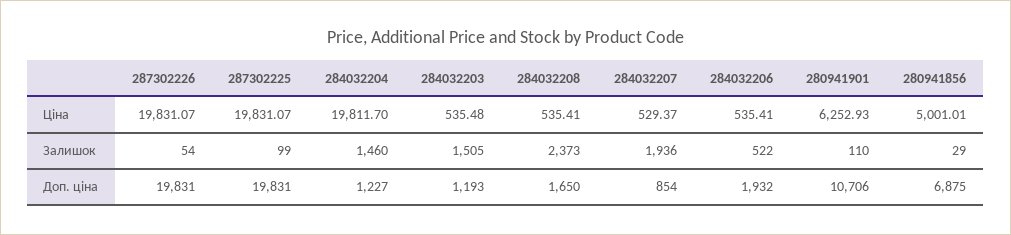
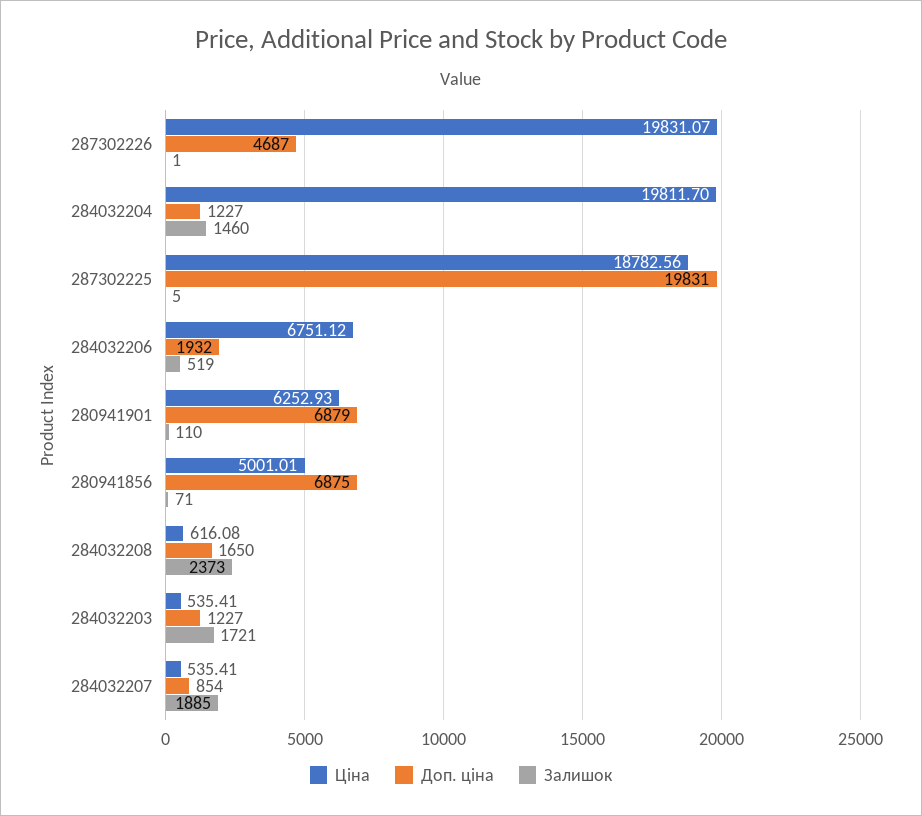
Ціна, 287302225: 19831.07 -> 18782.56
Ціна, 284032203: 535.48 -> 535.41
Ціна, 284032208: 535.41 -> 616.08
Ціна, 284032207: 529.37 -> 535.41
Ціна, 284032206: 535.41 -> 6751.12
Залишок, 287302226: 54 -> 1
Залишок, 287302225: 99 -> 5
Залишок, 284032203: 1505 -> 1721
Залишок, 284032207: 1936 -> 1885
Залишок, 284032206: 522 -> 519
Залишок, 280941856: 29 -> 71
Доп. ціна, 287302226: 19831 -> 4687
Доп. ціна, 284032203: 1193 -> 1227
Доп. ціна, 280941901: 10706 -> 6879

